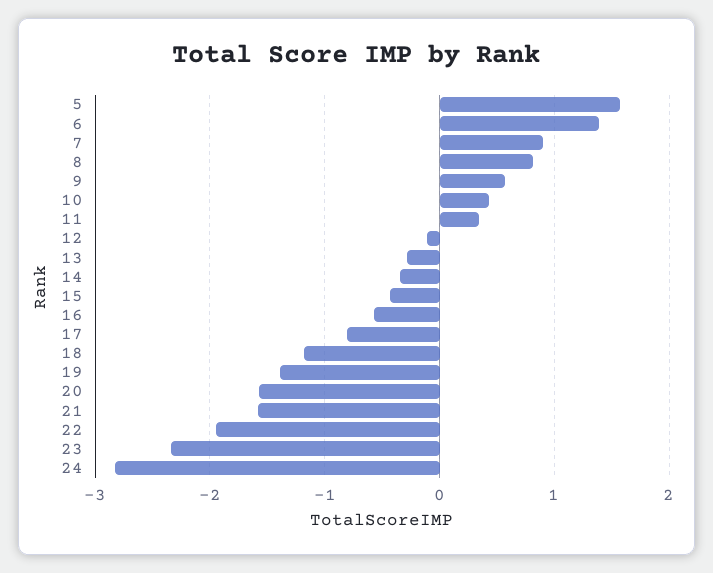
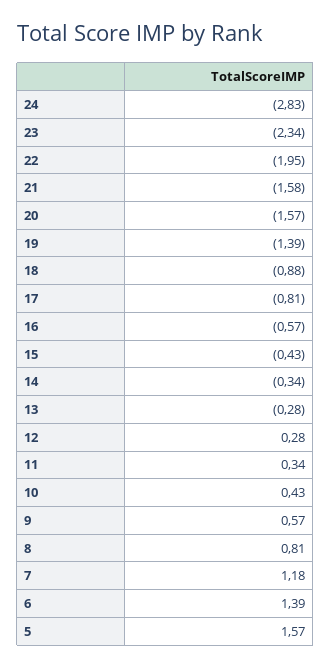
7: 0.9 -> 1.18
12: -0.1 -> 0.28
18: -1.2 -> -0.88

